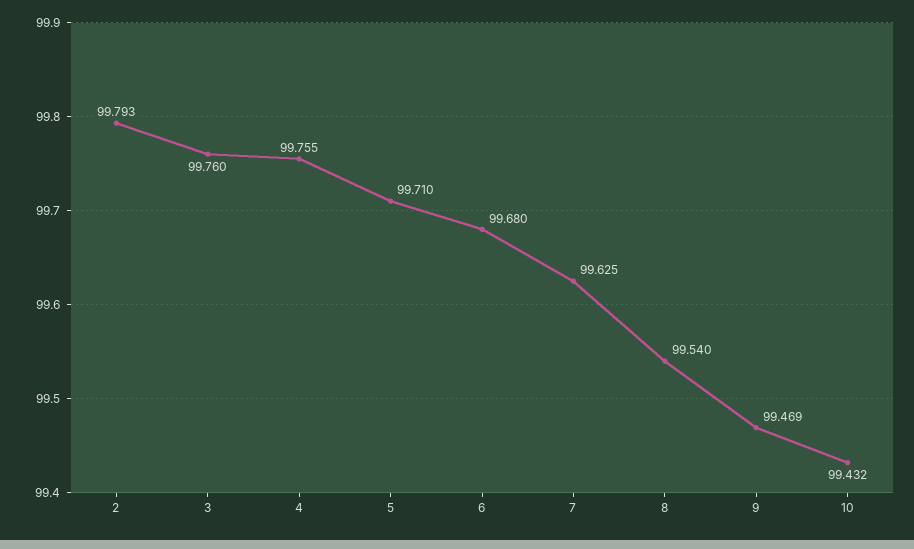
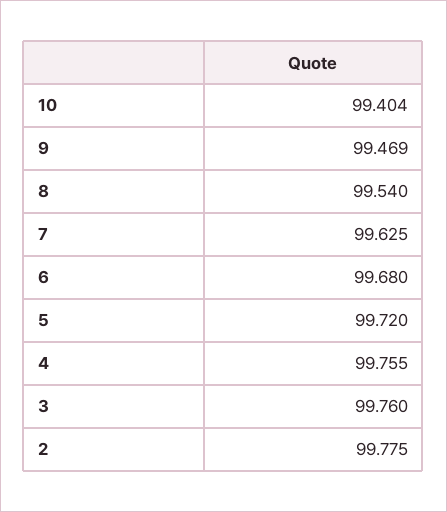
2: 99.793 -> 99.775
5: 99.71 -> 99.72
10: 99.432 -> 99.404

